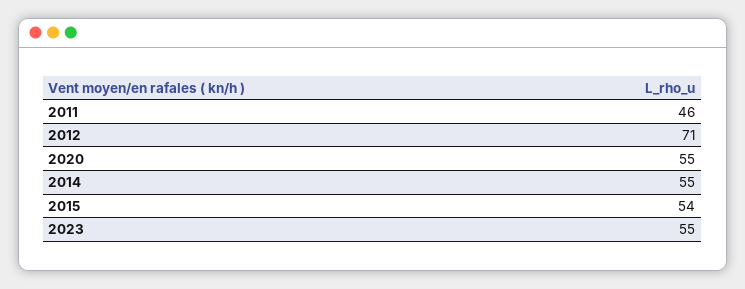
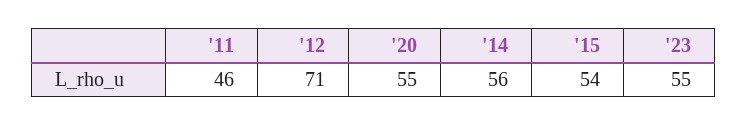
2014: 55 -> 56

